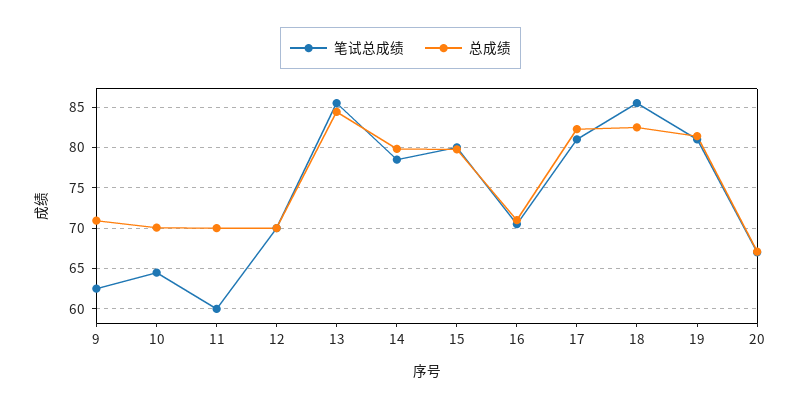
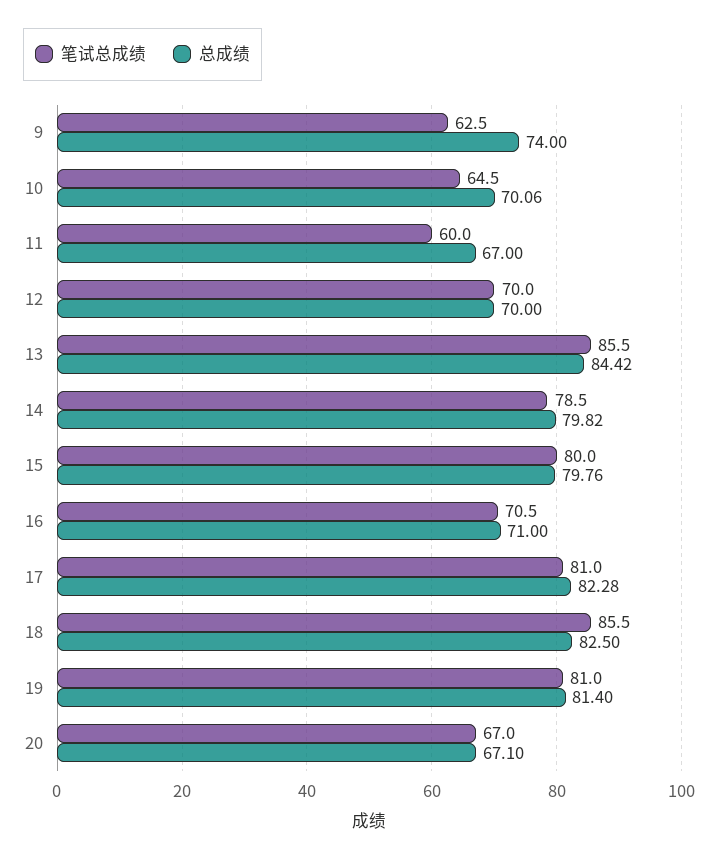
总成绩, 9: 71 -> 74
总成绩, 11: 70 -> 67

